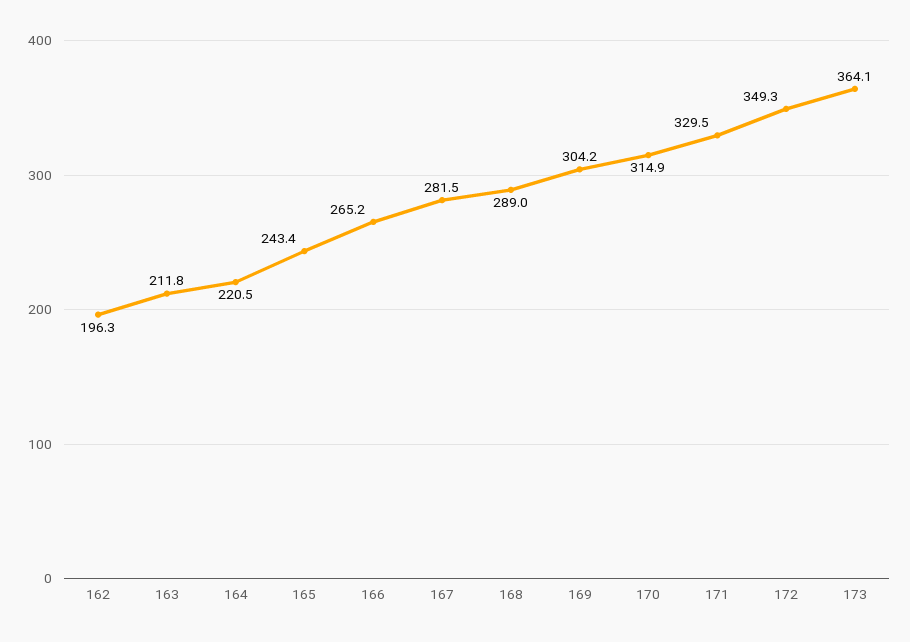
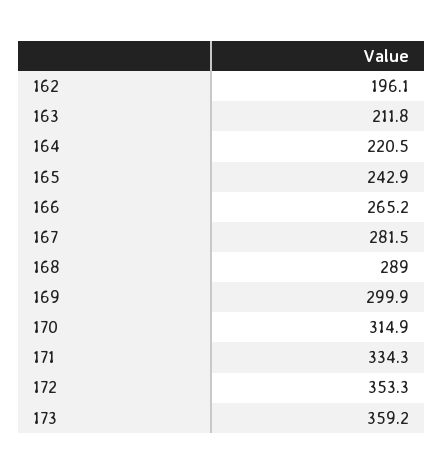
162: 196.3 -> 196.1
165: 243.4 -> 242.9
169: 304.2 -> 299.9
171: 329.5 -> 334.3
172: 349.3 -> 353.3
173: 364.1 -> 359.2

